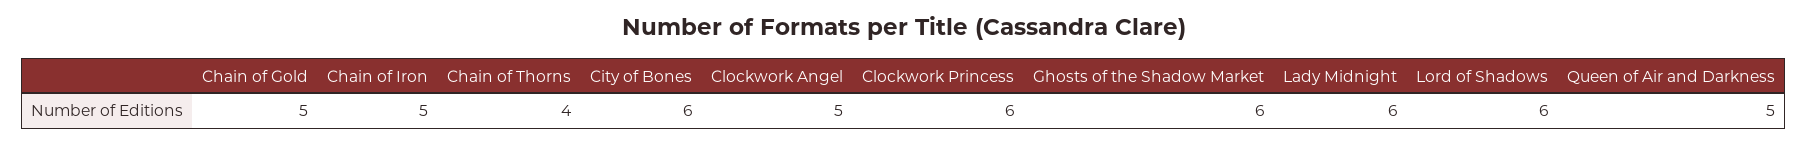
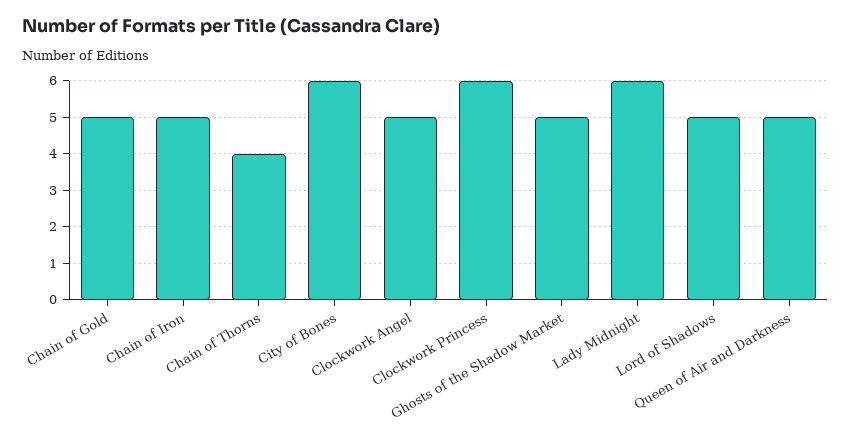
Ghosts of the Shadow Market: 6 -> 5
Lord of Shadows: 6 -> 5

